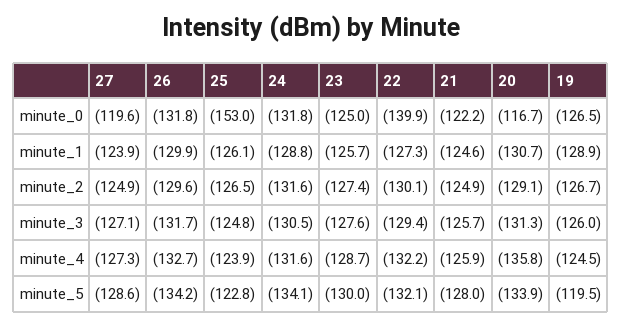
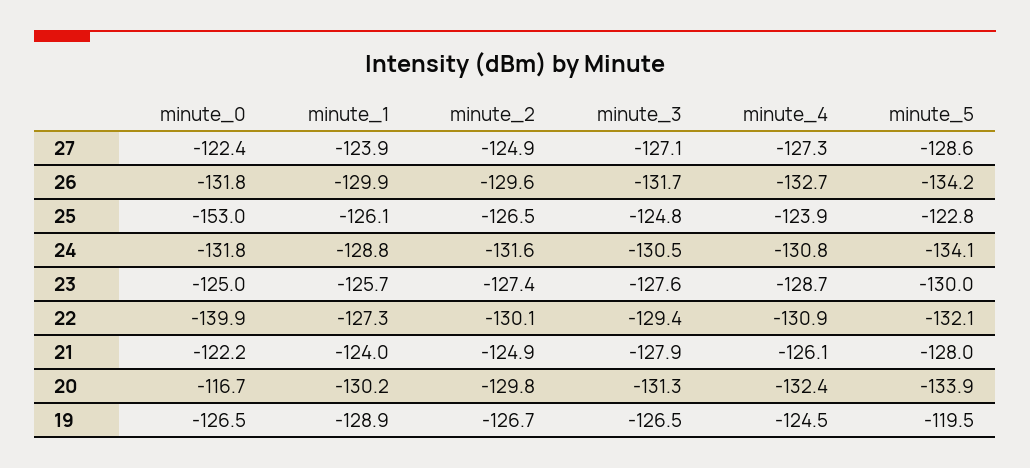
27, minute_0: -119.6 -> -122.4
21, minute_1: -124.6 -> -124
20, minute_1: -130.7 -> -130.2
20, minute_2: -129.1 -> -129.8
21, minute_3: -125.7 -> -127.9
19, minute_3: -126 -> -126.5
24, minute_4: -131.6 -> -130.8
22, minute_4: -132.2 -> -130.9
21, minute_4: -125.9 -> -126.1
20, minute_4: -135.8 -> -132.4

